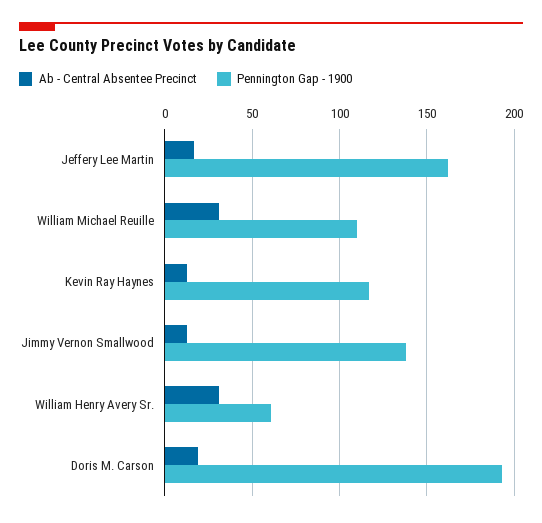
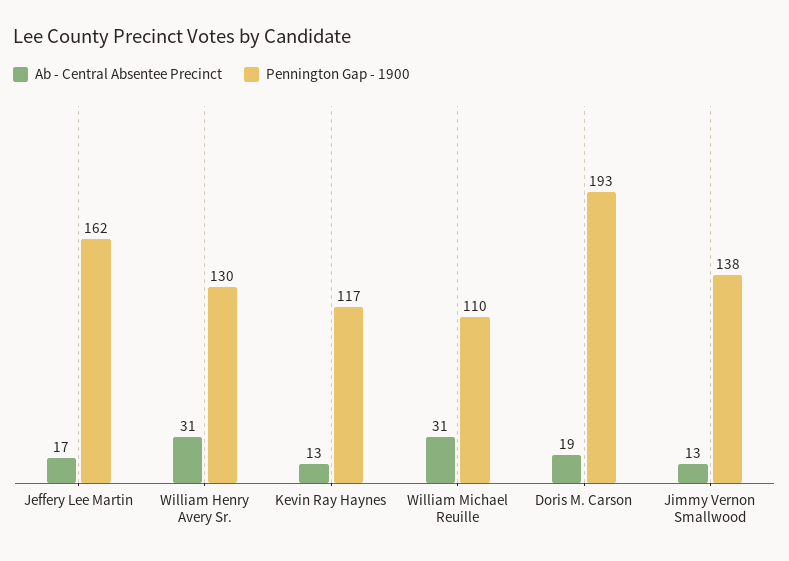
Pennington Gap - 1900, William Henry Avery Sr.: 60 -> 130

